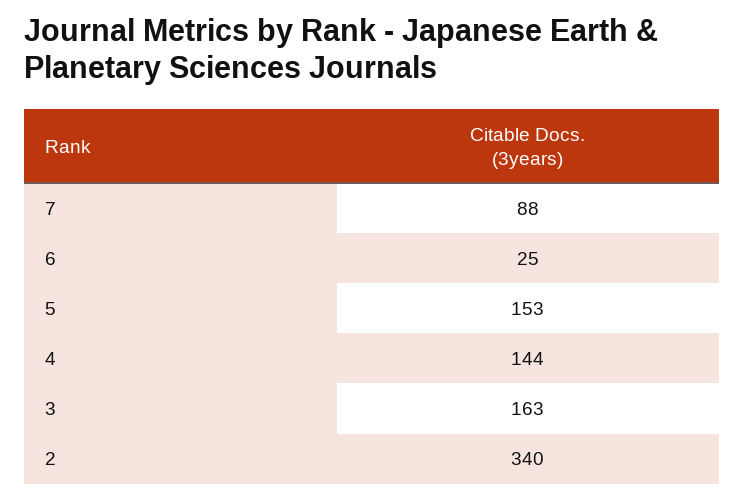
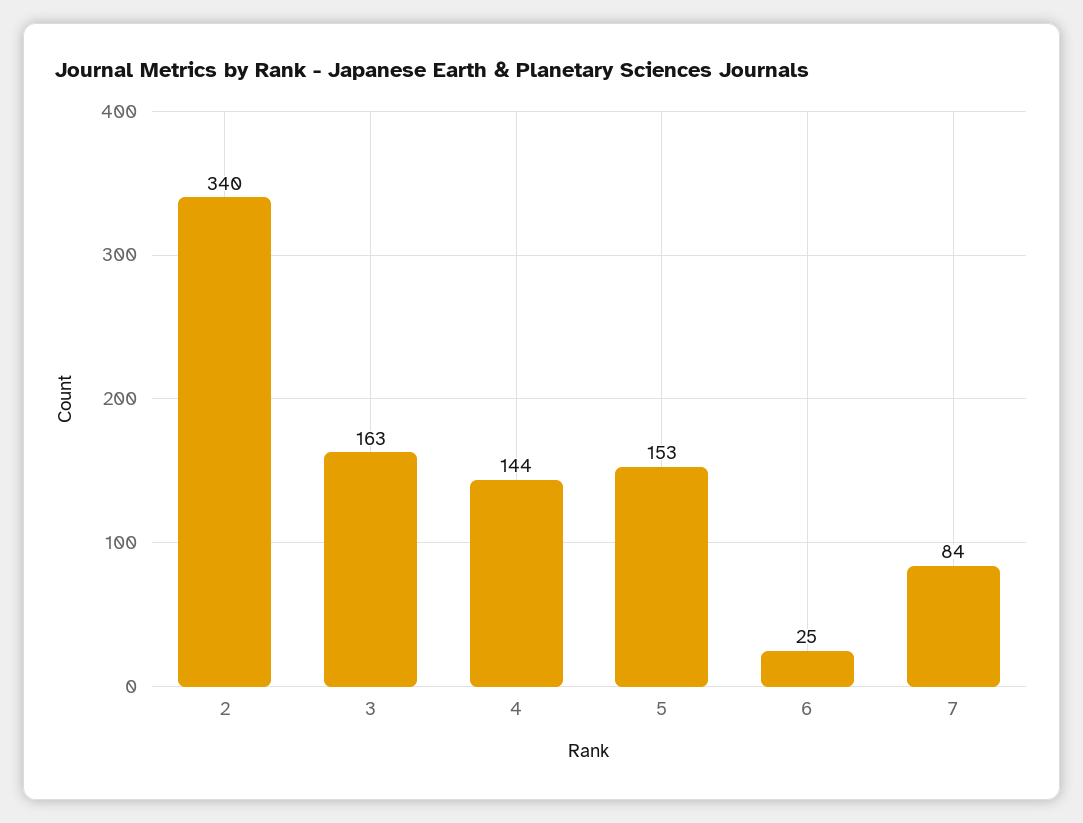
7: 88 -> 84

